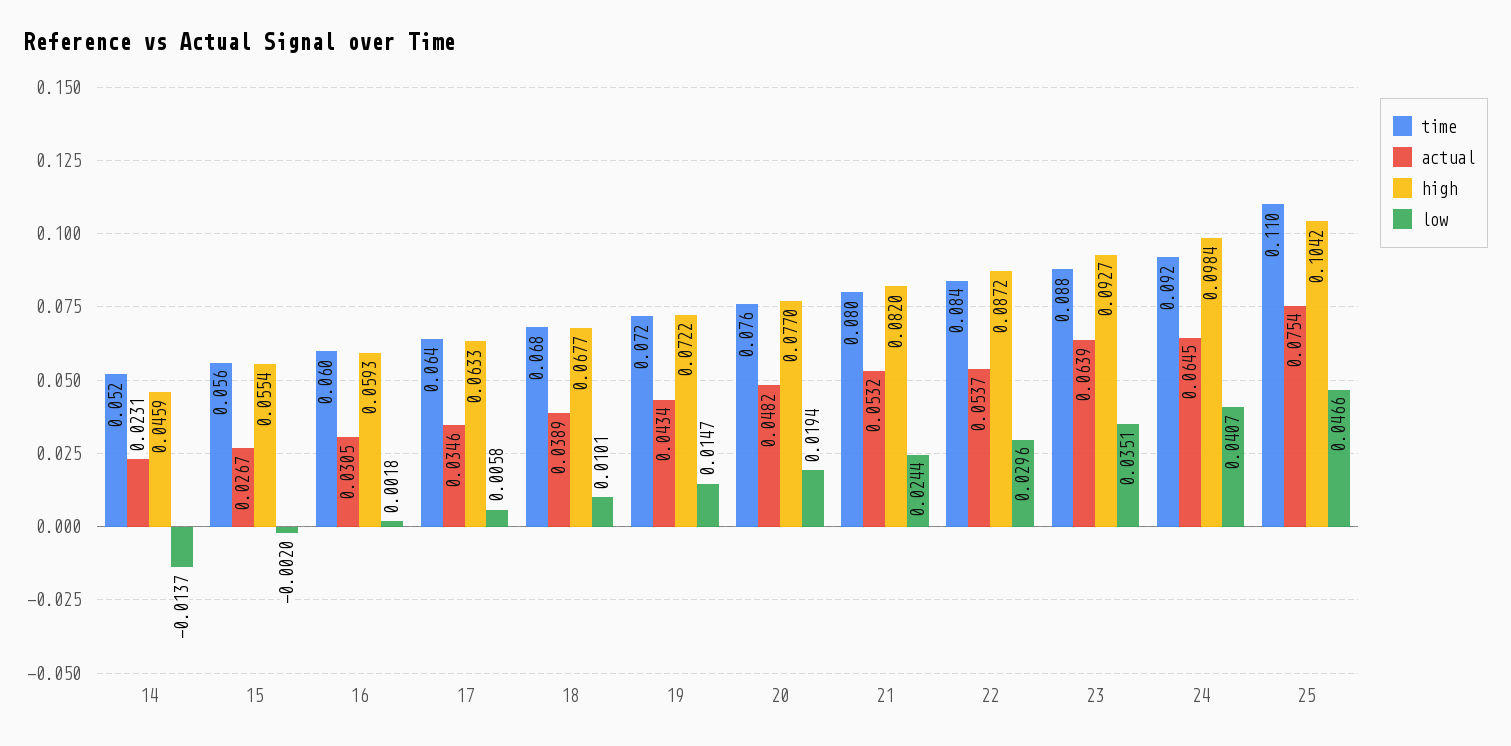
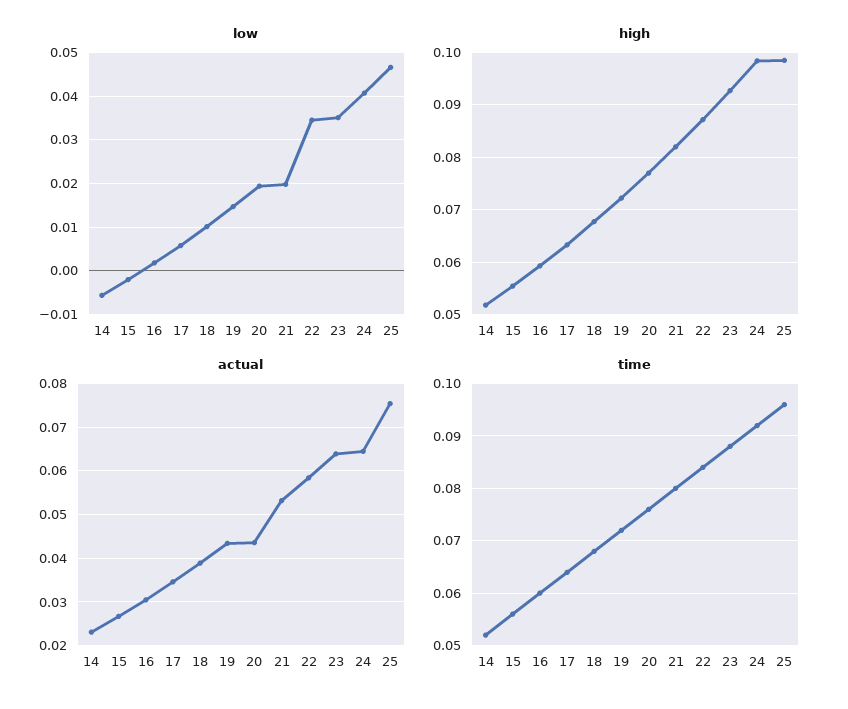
high, 14: 0.0459 -> 0.052
low, 14: -0.0137 -> -0.006
actual, 20: 0.0482 -> 0.044
low, 21: 0.0244 -> 0.02
actual, 22: 0.0537 -> 0.058
low, 22: 0.0296 -> 0.034
time, 25: 0.11 -> 0.095
high, 25: 0.1042 -> 0.098

